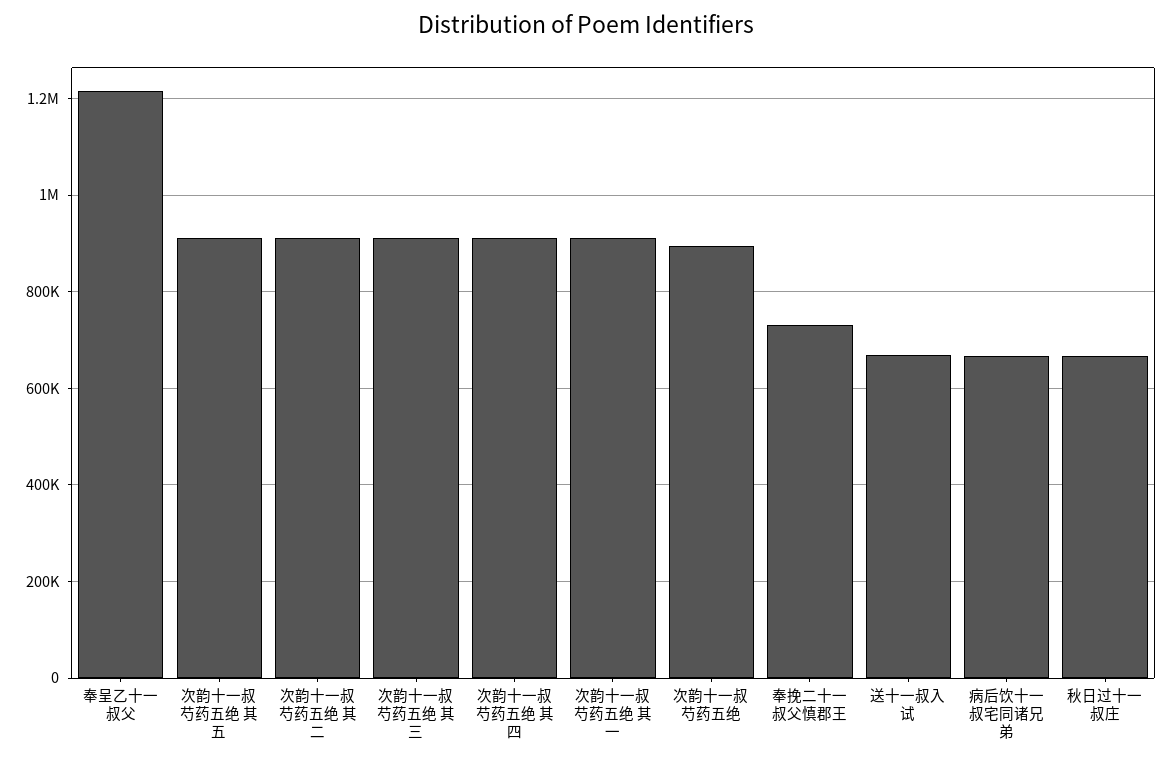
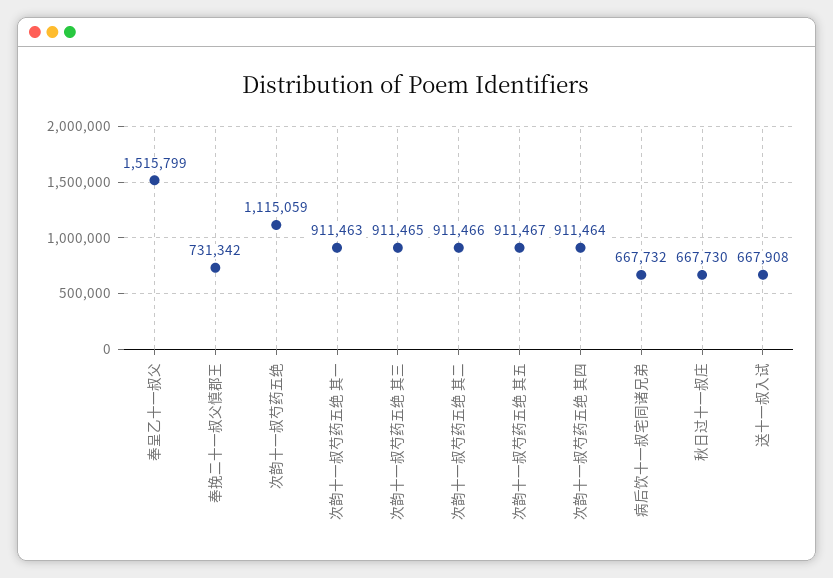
奉呈乙十一叔父: 1220000 -> 1515799
次韵十一叔芍药五绝: 900000 -> 1115059

